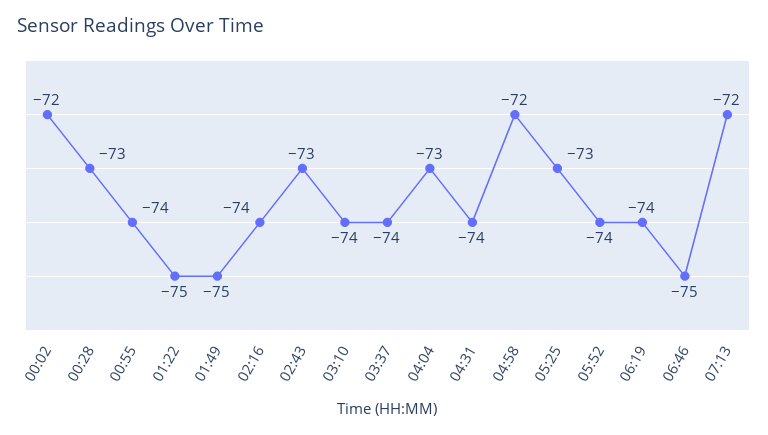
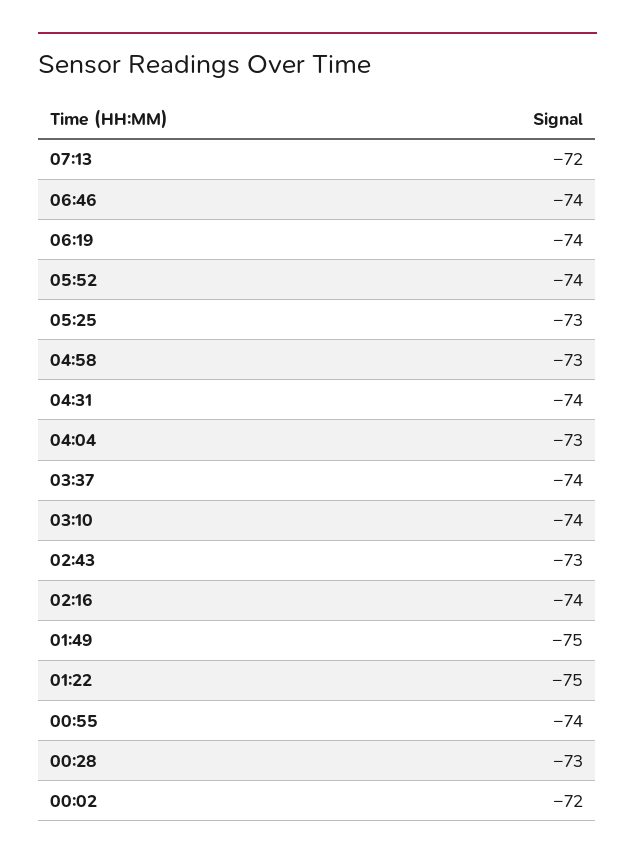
04:58: -72 -> -73
06:46: -75 -> -74

